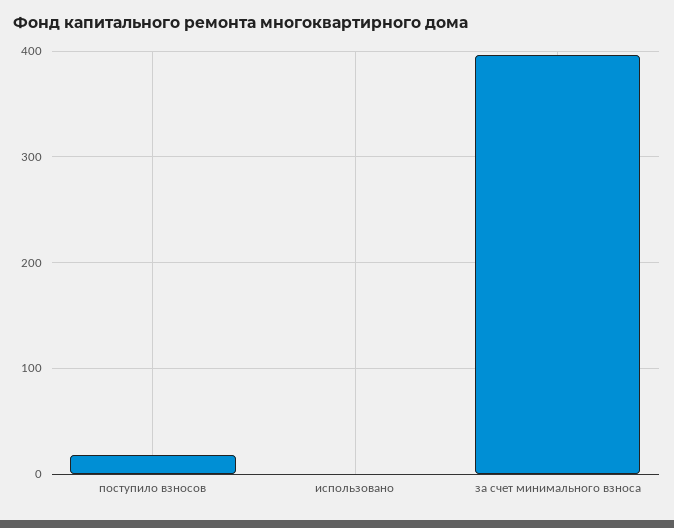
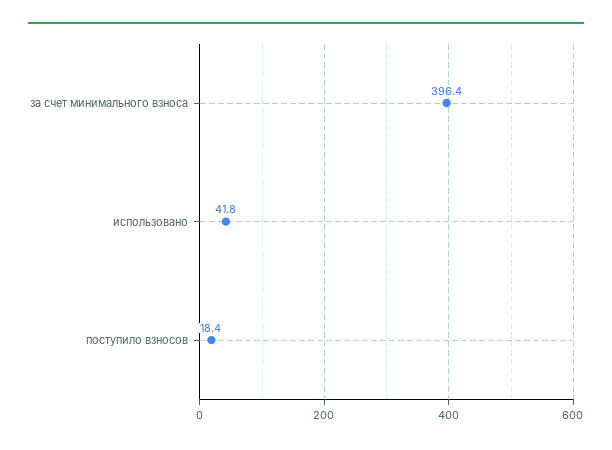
использовано: 0 -> 41.8

